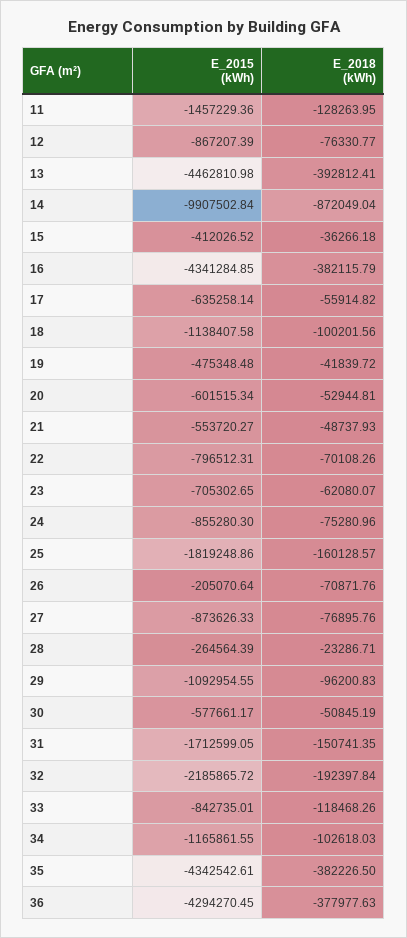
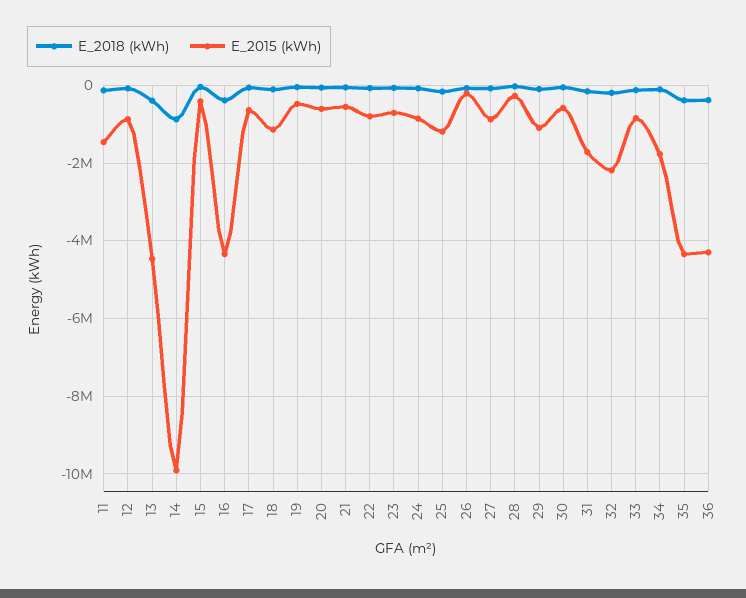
E_2015 (kWh), 25: -1819248.86 -> -1200000
E_2015 (kWh), 34: -1165861.55 -> -1800000

